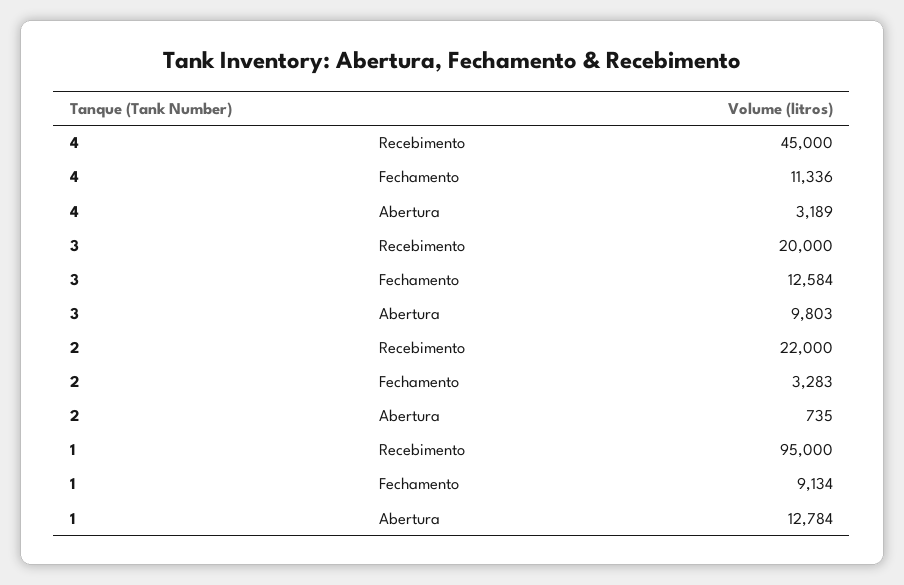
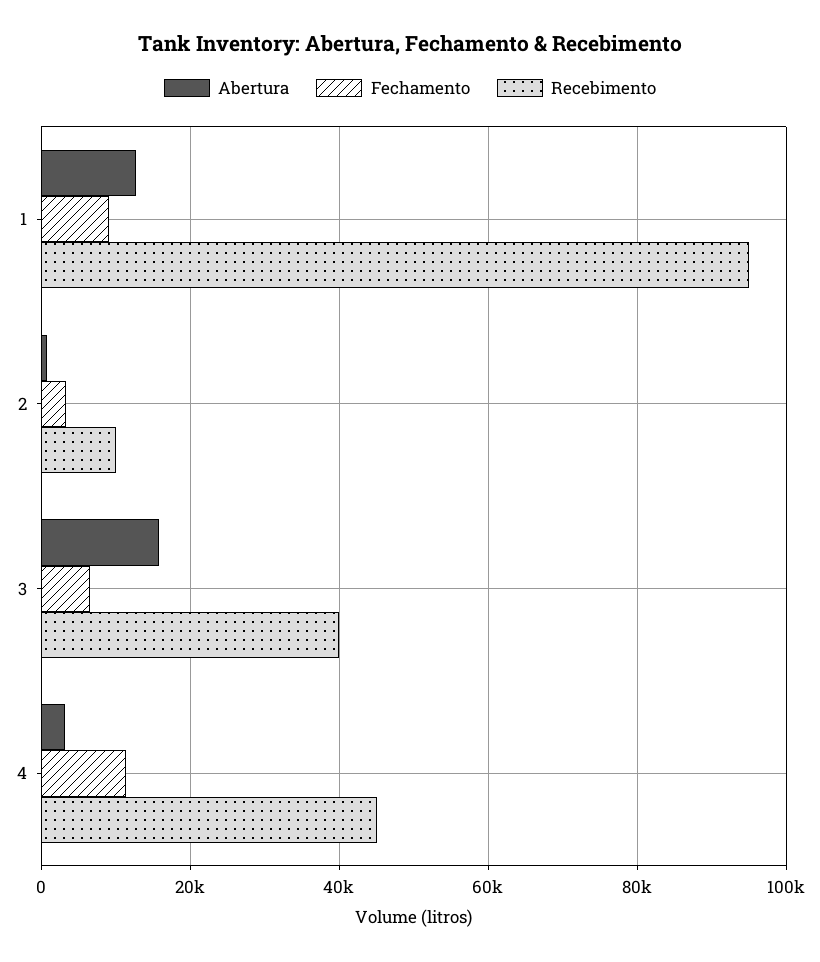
Recebimento, 3: 20000 -> 40000
Fechamento, 3: 12584 -> 6000
Abertura, 3: 9803 -> 16000
Recebimento, 2: 22000 -> 10000

